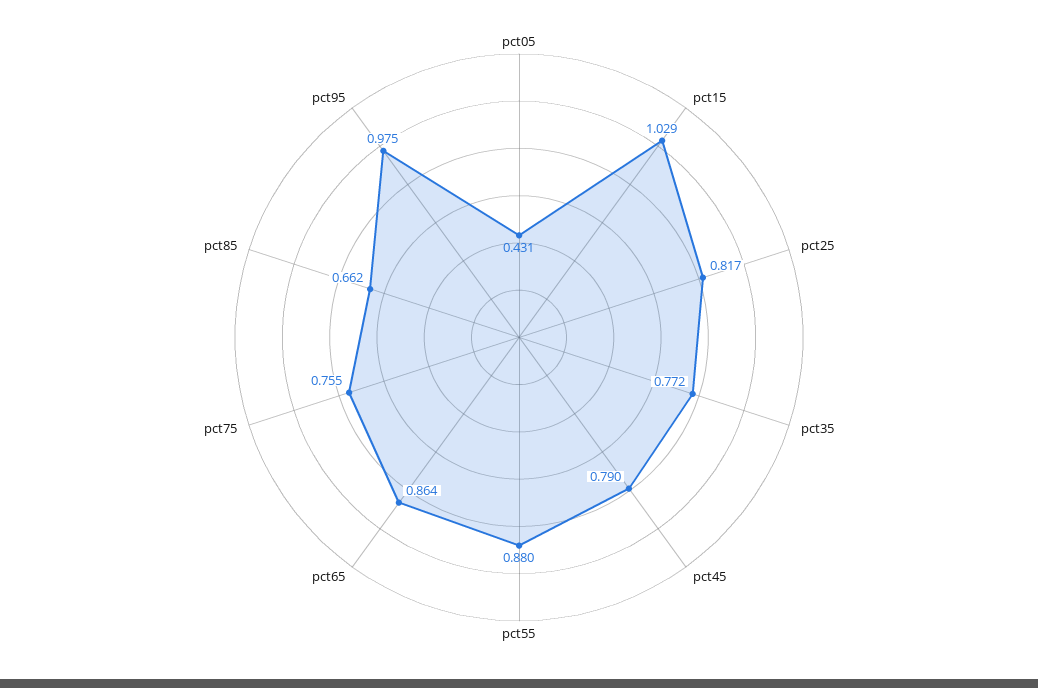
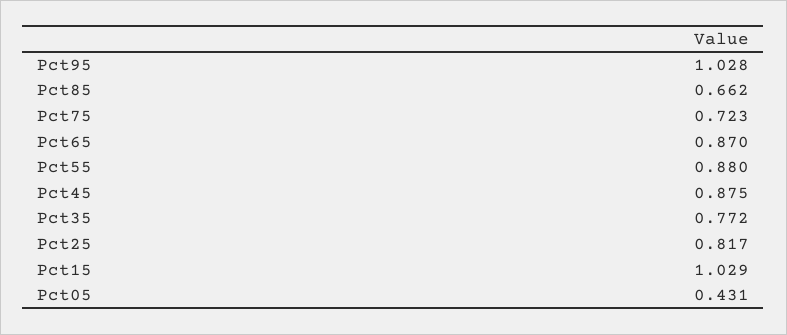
pct45: 0.79 -> 0.875
pct65: 0.864 -> 0.87
pct75: 0.755 -> 0.723
pct95: 0.975 -> 1.028

